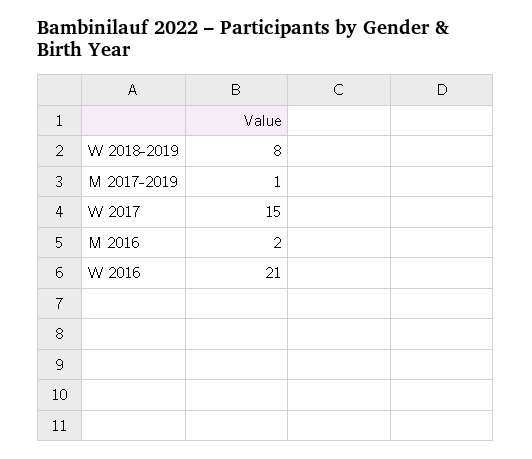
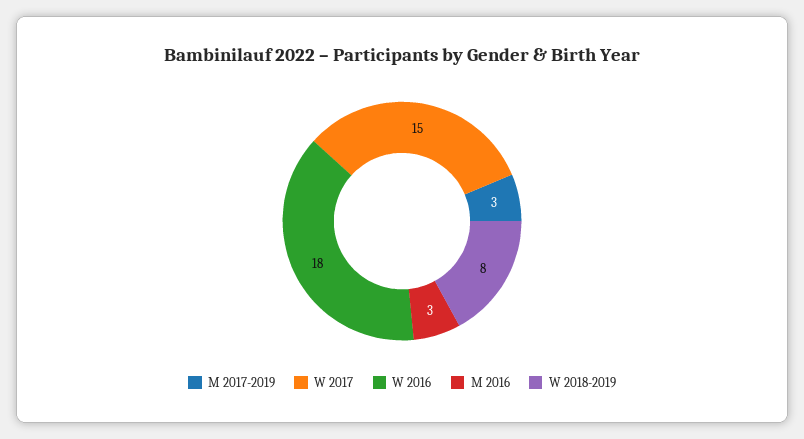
M 2017-2019: 1 -> 3
M 2016: 2 -> 3
W 2016: 21 -> 18

